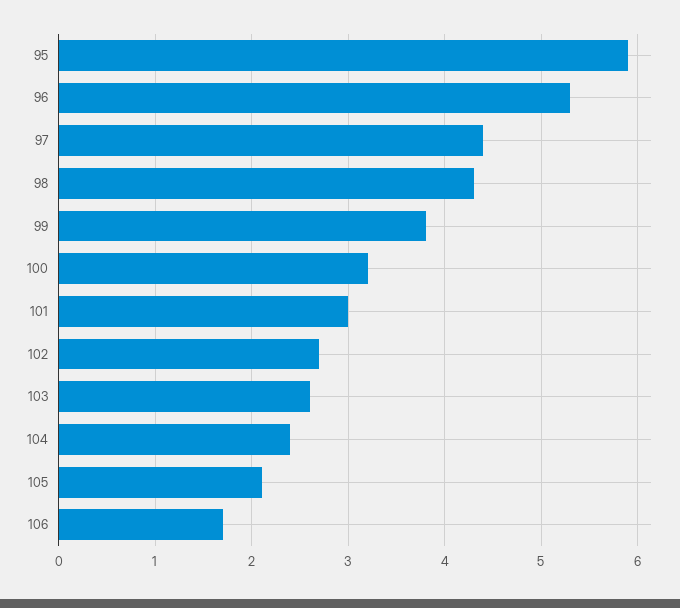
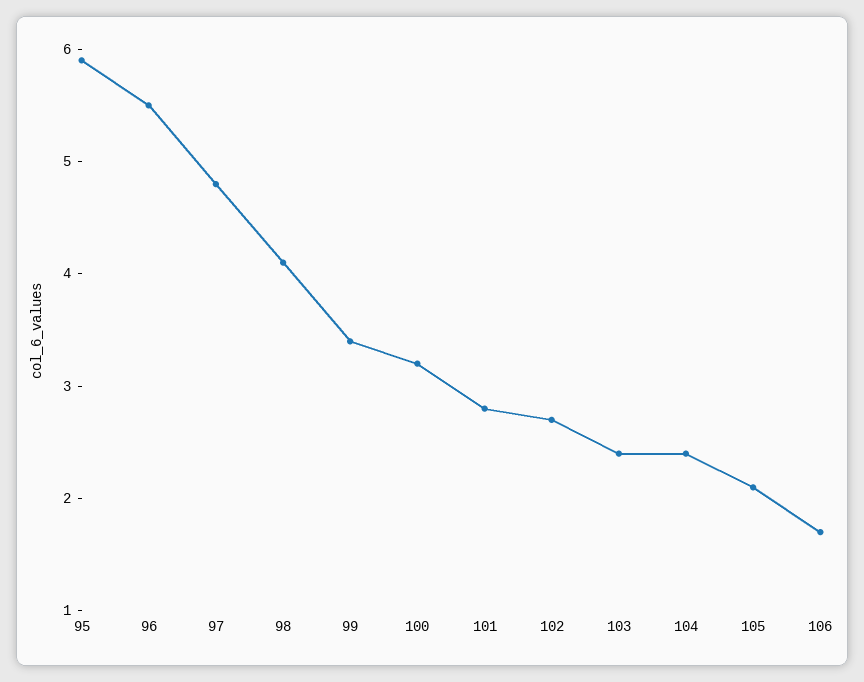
96: 5.3 -> 5.5
97: 4.4 -> 4.8
98: 4.3 -> 4.1
99: 3.8 -> 3.4
101: 3 -> 2.8
103: 2.6 -> 2.4

